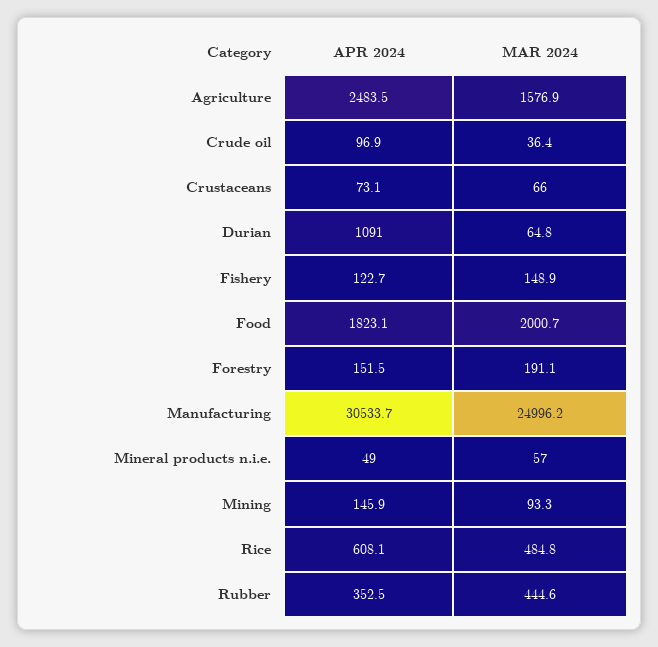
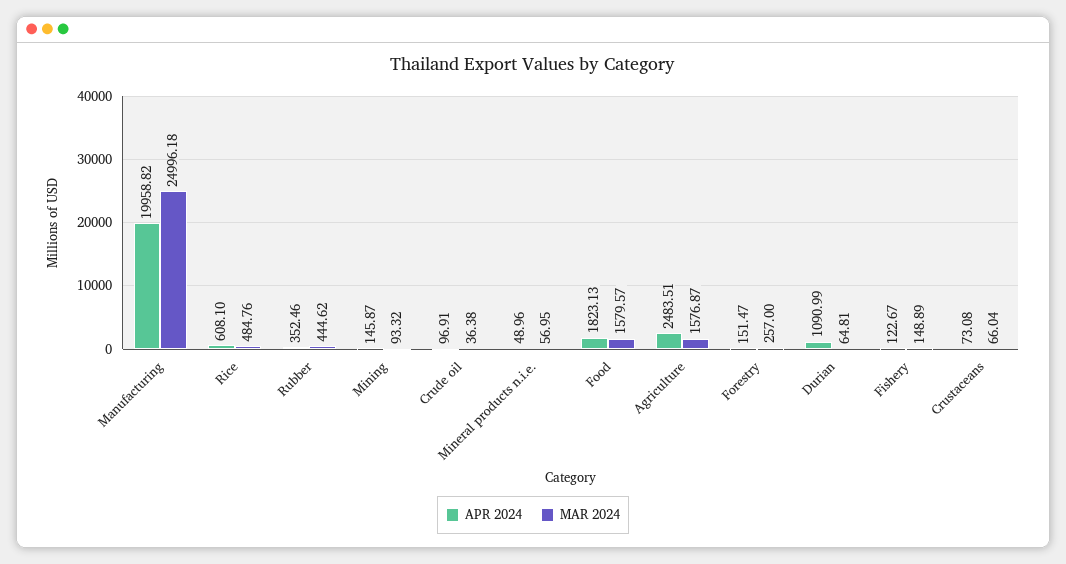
MAR 2024, Food: 2000.7 -> 1579.57
MAR 2024, Forestry: 191.1 -> 257
APR 2024, Manufacturing: 30533.7 -> 19958.82

